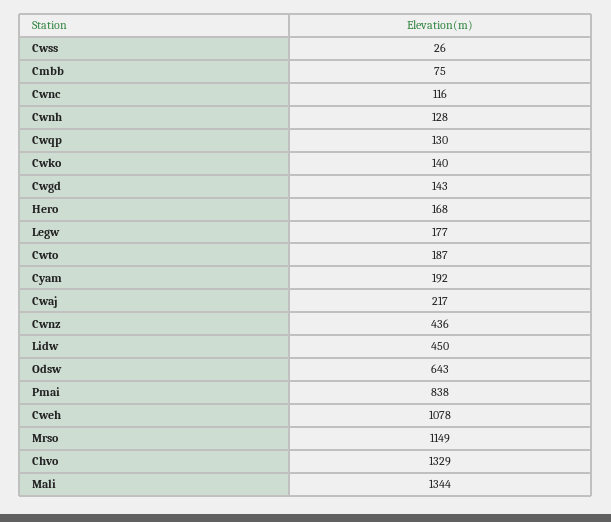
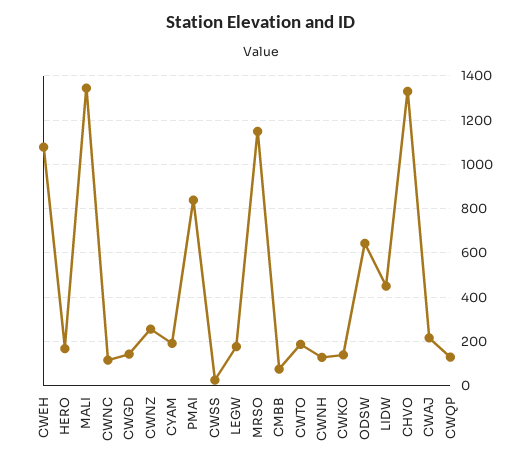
Cwnz: 436 -> 250

